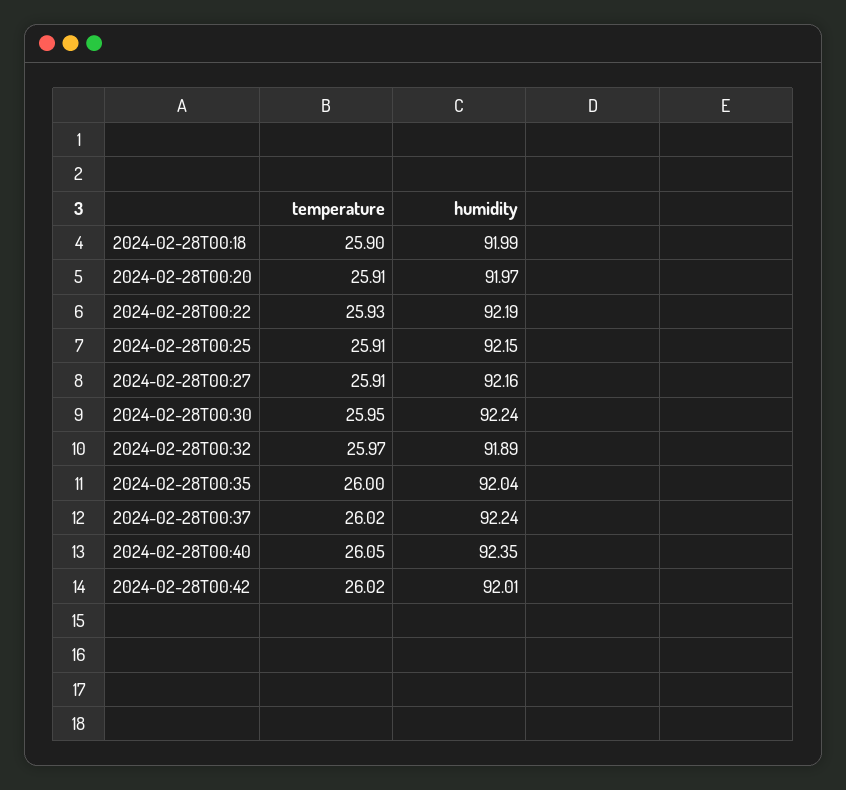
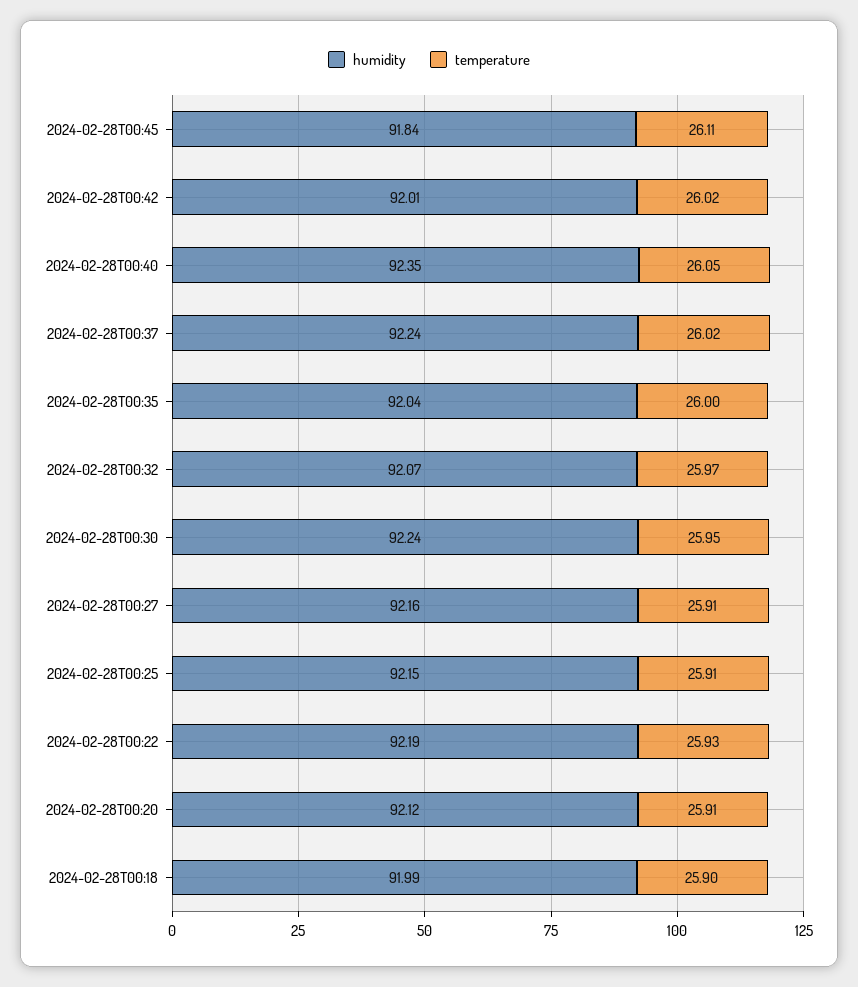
humidity, 2024-02-28T00:20: 91.97 -> 92.12
humidity, 2024-02-28T00:32: 91.89 -> 92.07
humidity, 2024-02-28T00:45: none -> 91.84
temperature, 2024-02-28T00:45: none -> 26.11

